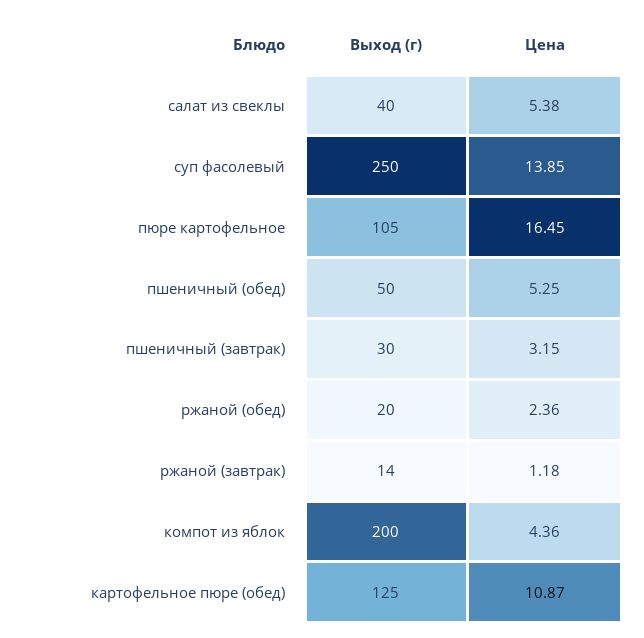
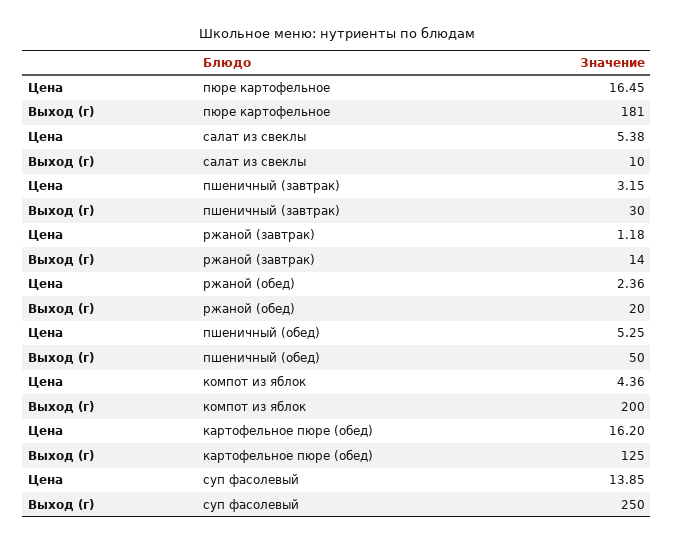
Выход (г), салат из свеклы: 40 -> 10
Выход (г), пюре картофельное: 105 -> 181
Цена, картофельное пюре (обед): 10.87 -> 16.2

